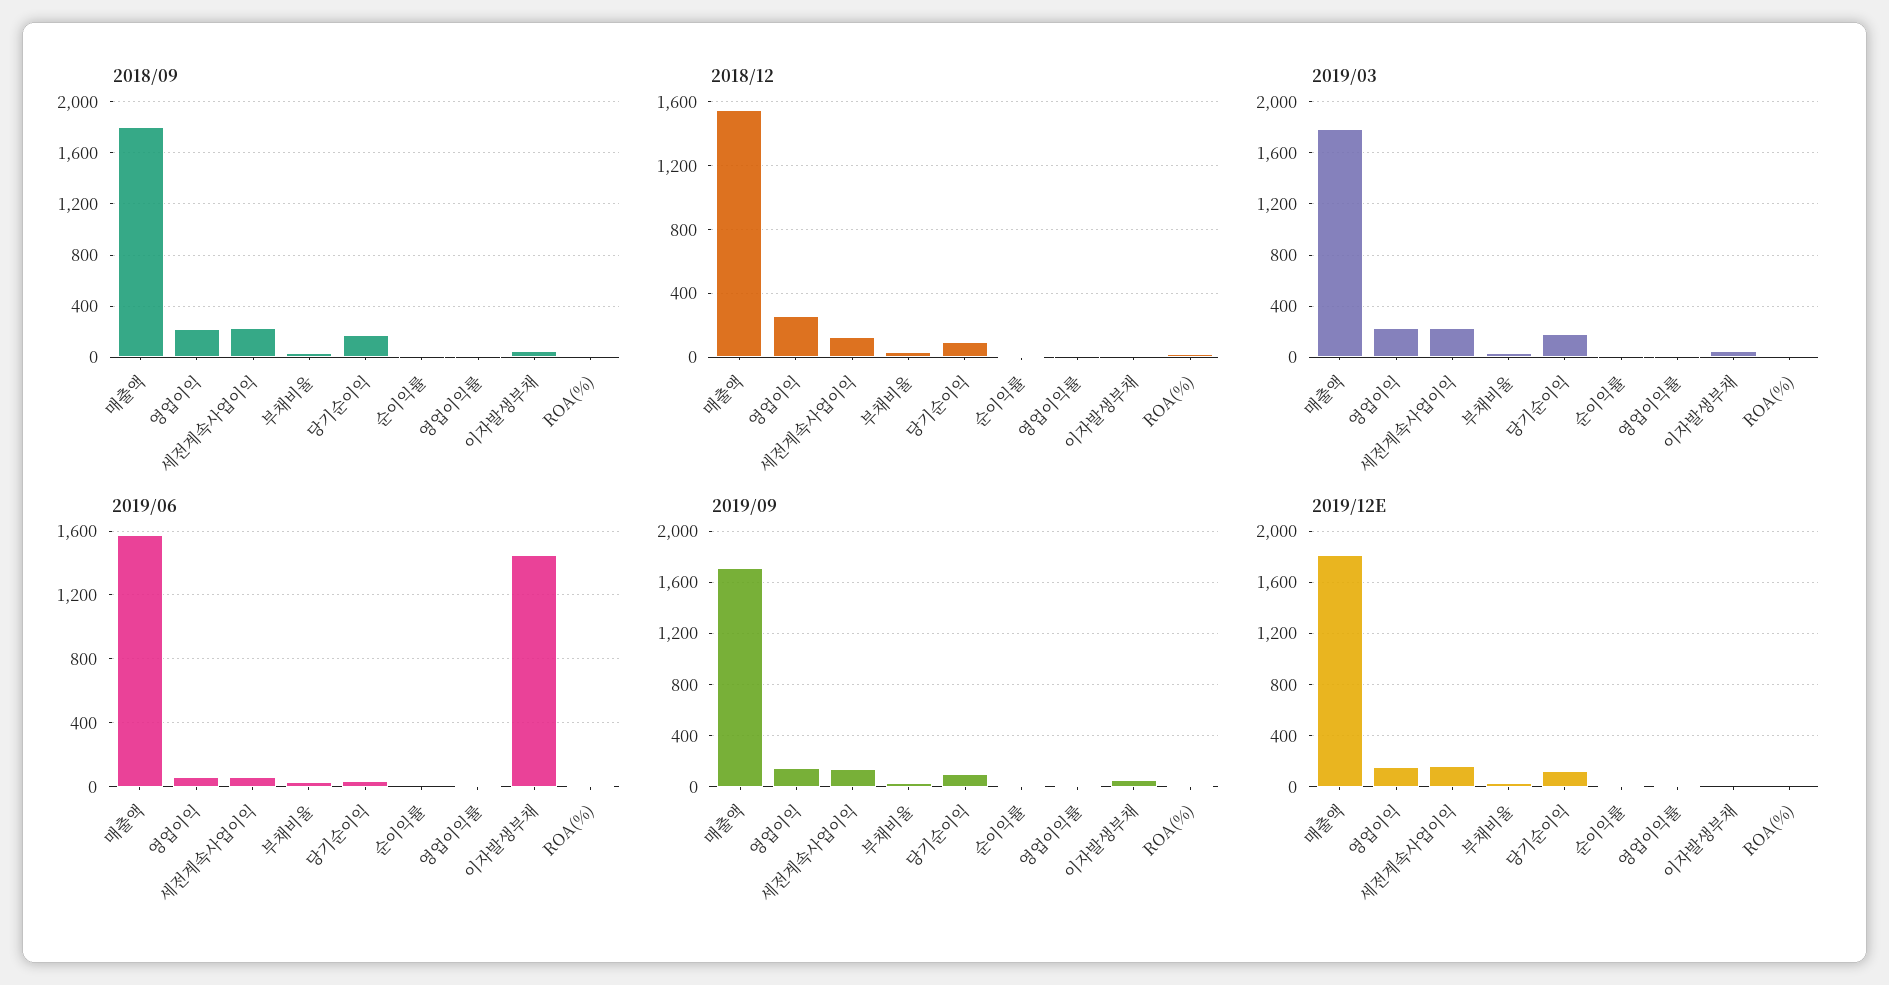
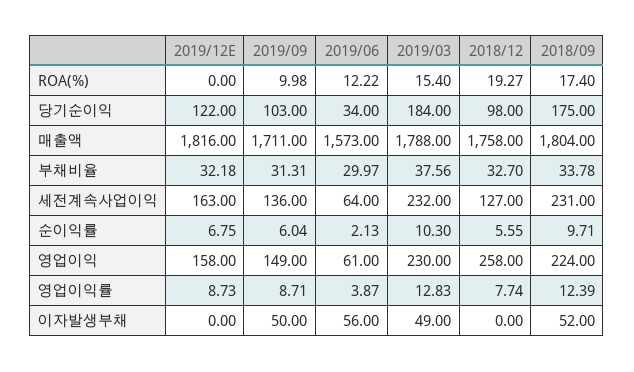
2018/12, 매출액: 1550 -> 1758
2019/06, 이자발생부채: 1450 -> 56

